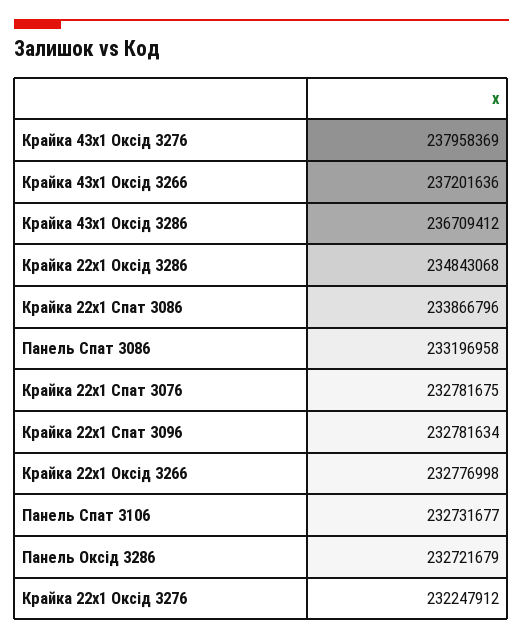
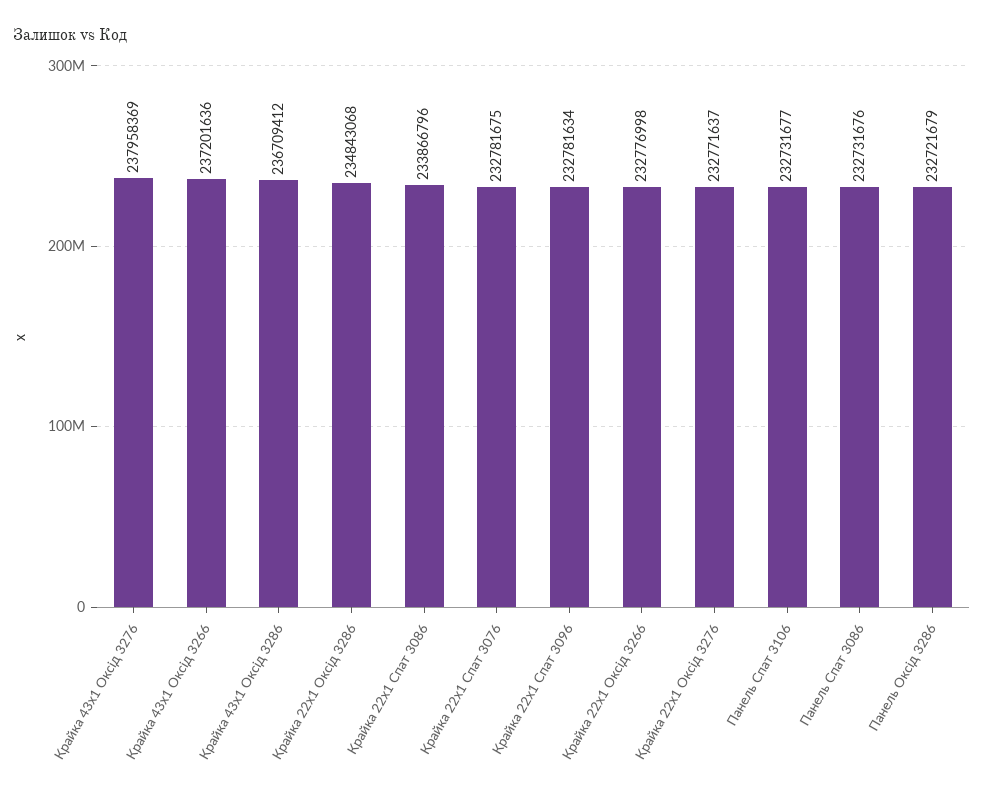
Панель Спат 3086: 233196958 -> 232731676
Крайка 22x1 Оксід 3276: 232247912 -> 232771637

